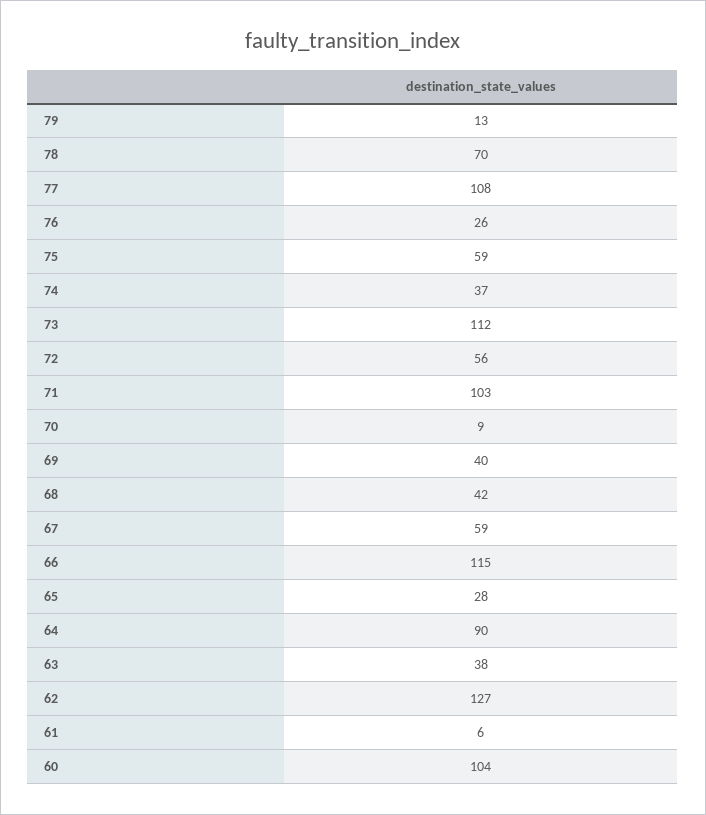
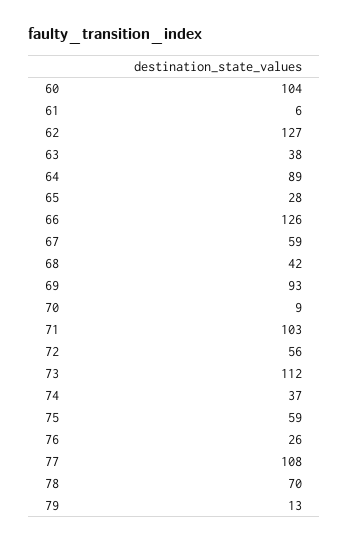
69: 40 -> 93
66: 115 -> 126
64: 90 -> 89

